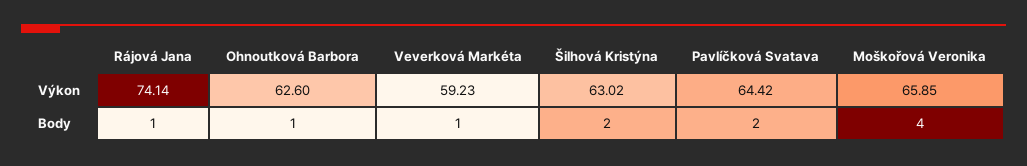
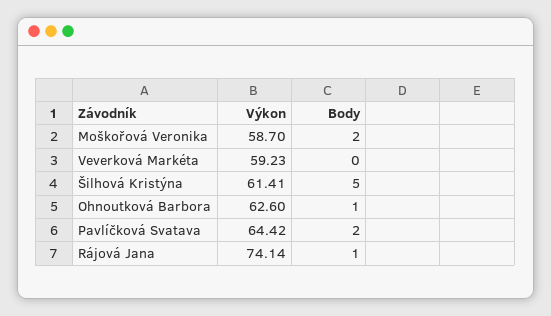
Šilhová Kristýna, Výkon: 63.02 -> 61.41
Moškořová Veronika, Výkon: 65.85 -> 58.7
Veverková Markéta, Body: 1 -> 0
Šilhová Kristýna, Body: 2 -> 5
Moškořová Veronika, Body: 4 -> 2

